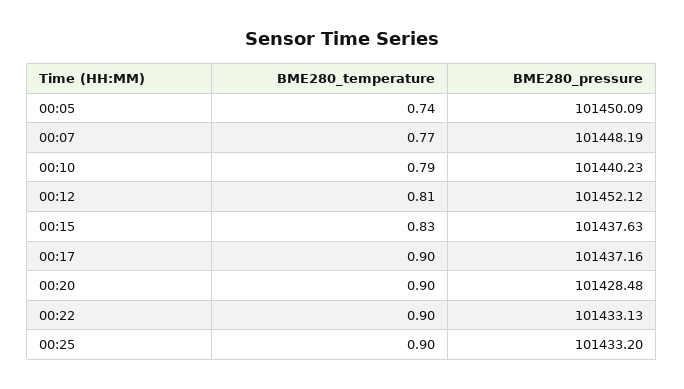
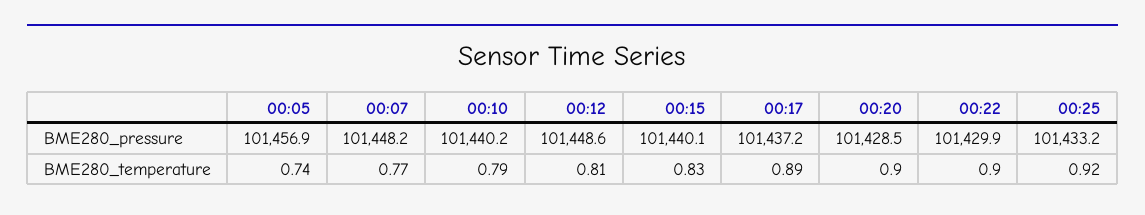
BME280_pressure, 00:05: 101450.09 -> 101456.9
BME280_pressure, 00:12: 101452.12 -> 101448.6
BME280_pressure, 00:15: 101437.63 -> 101440.1
BME280_temperature, 00:17: 0.9 -> 0.89
BME280_pressure, 00:22: 101433.13 -> 101429.9
BME280_temperature, 00:25: 0.9 -> 0.92

